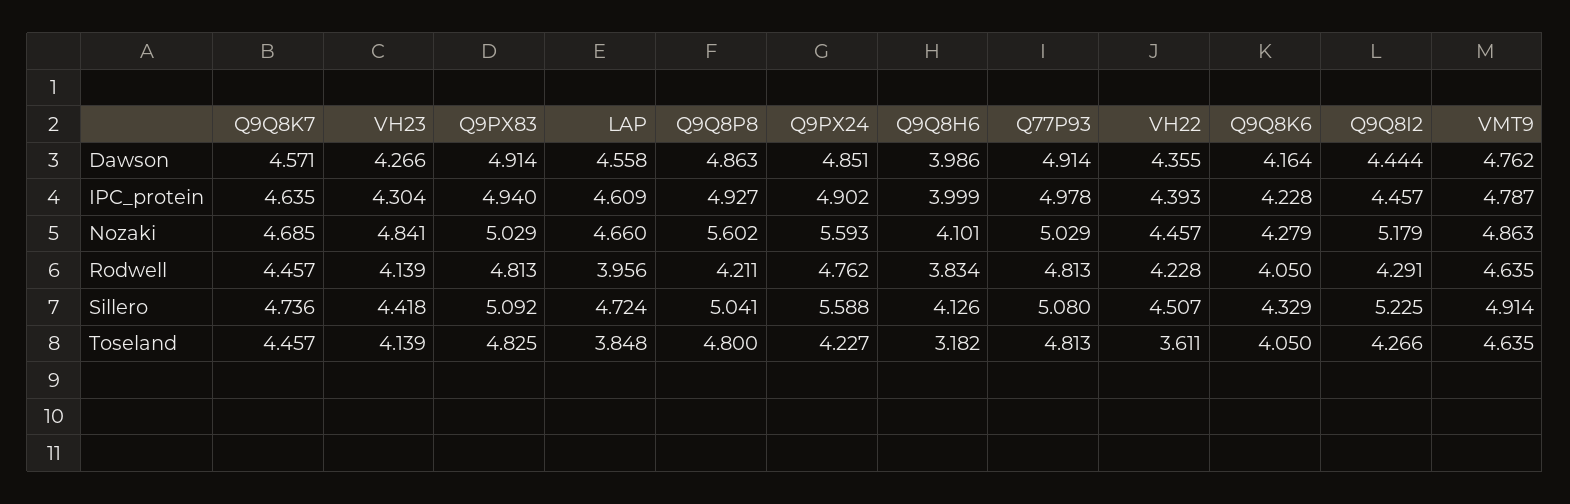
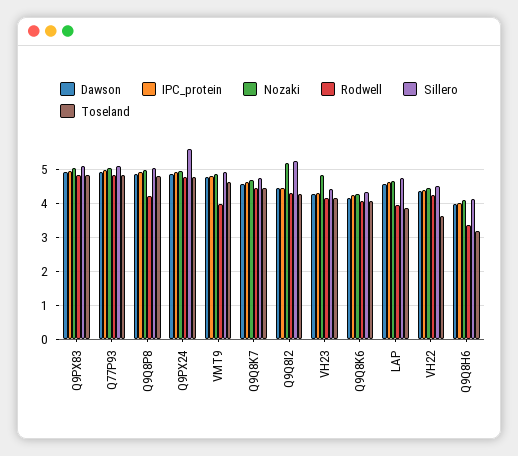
Nozaki, Q9Q8P8: 5.602 -> 5
Nozaki, Q9PX24: 5.593 -> 5
Rodwell, Q9Q8H6: 3.834 -> 3.4
Rodwell, VMT9: 4.635 -> 4
Toseland, Q9PX24: 4.227 -> 4.8

